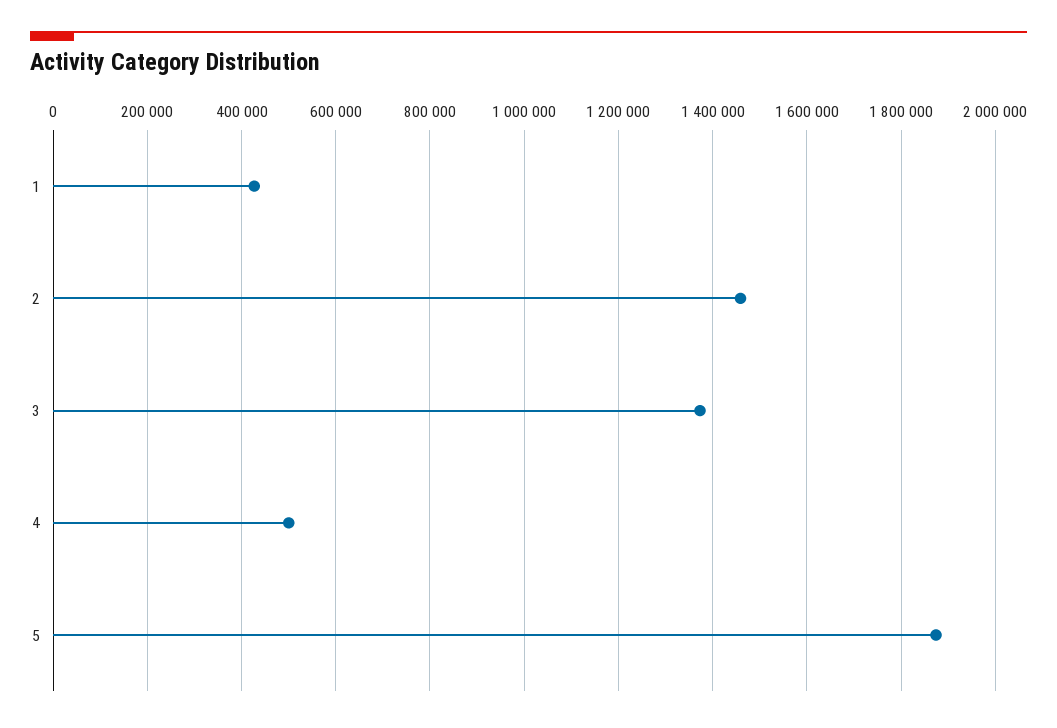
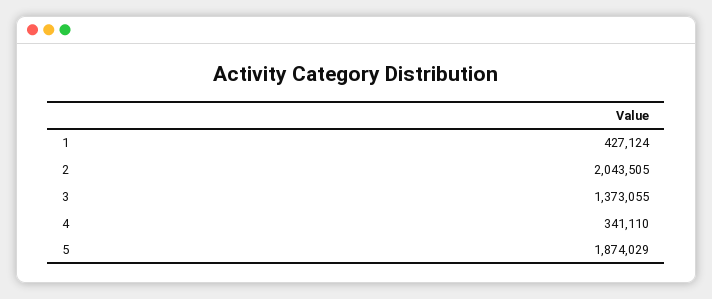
2: 1460000 -> 2043505
4: 500000 -> 341110

